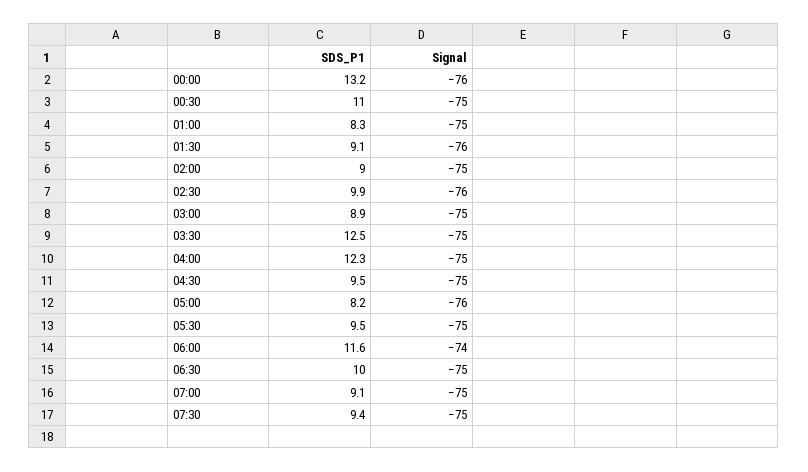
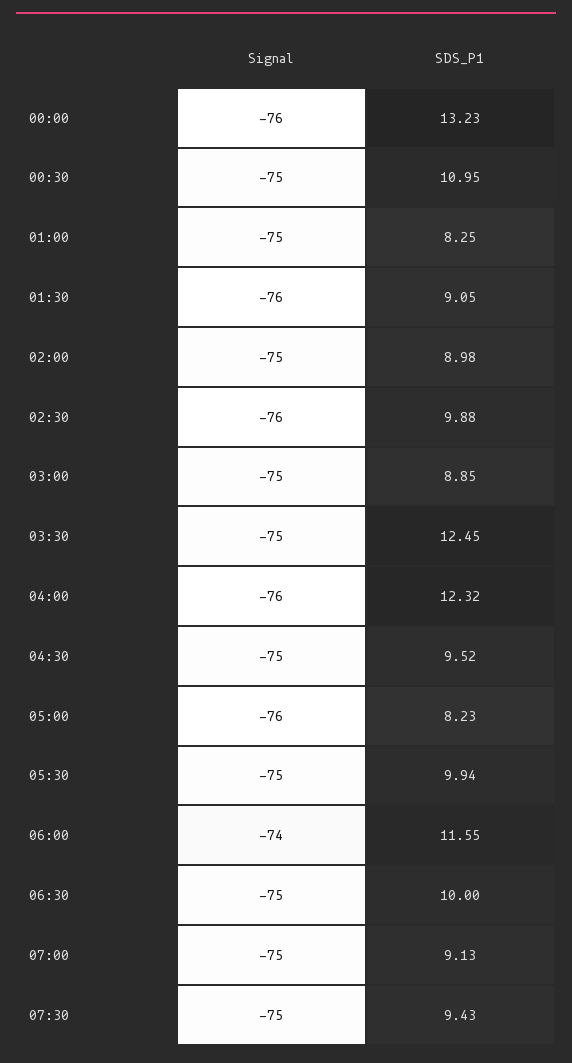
Signal, 04:00: -75 -> -76
SDS_P1, 05:30: 9.5 -> 9.94

